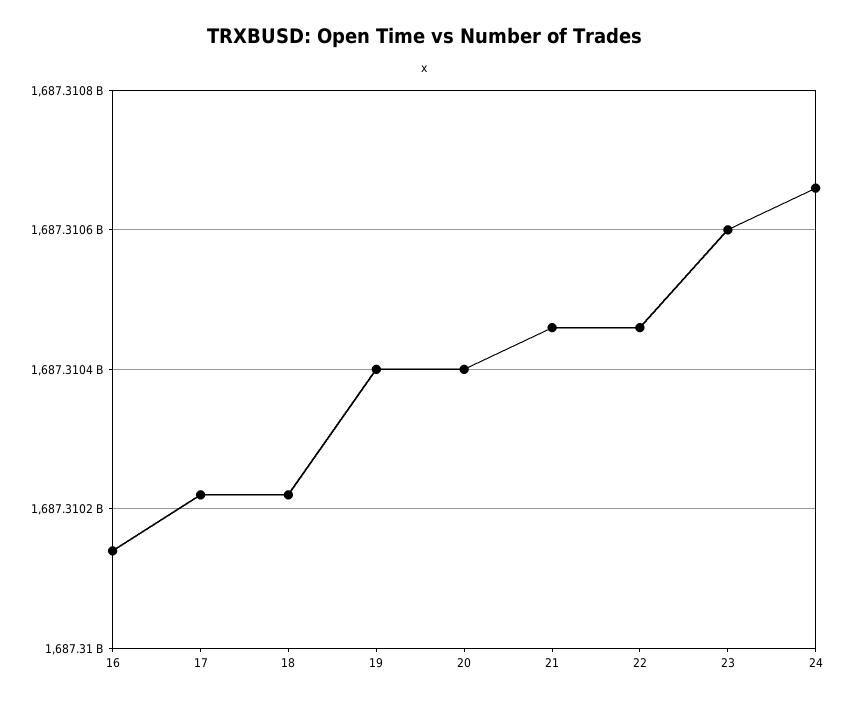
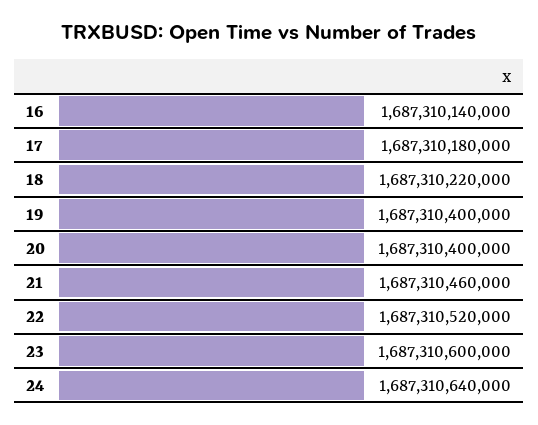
17: 1687310220000 -> 1687310180000
22: 1687310460000 -> 1687310520000
24: 1687310660000 -> 1687310640000

